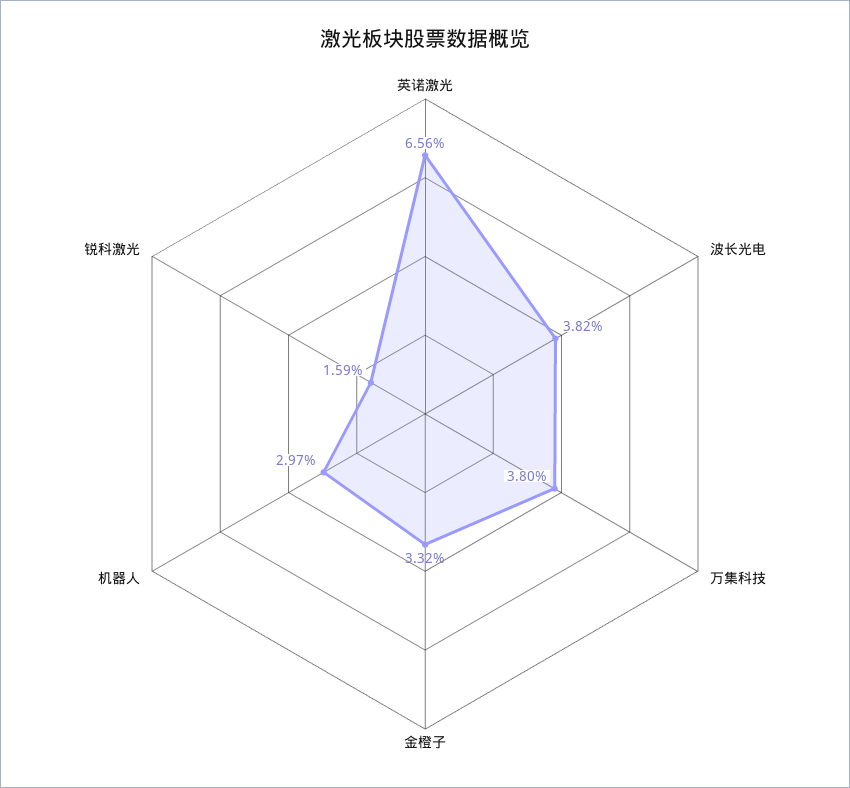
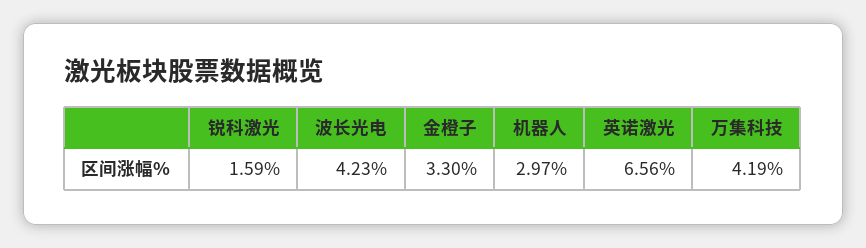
波长光电: 3.82 -> 4.23
万集科技: 3.8 -> 4.19
金橙子: 3.32 -> 3.3

